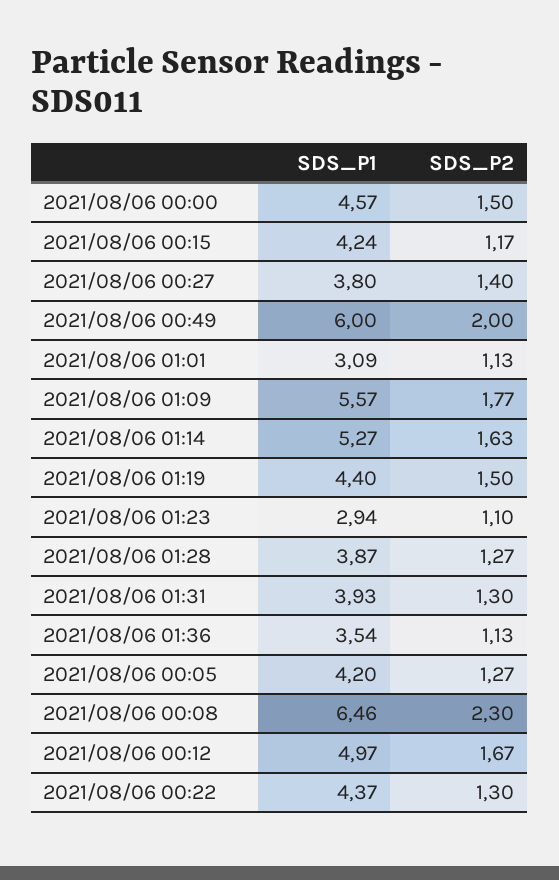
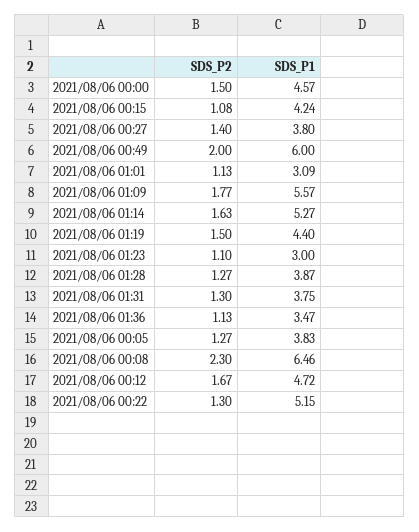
SDS_P2, 2021/08/06 00:15: 1.17 -> 1.08
SDS_P1, 2021/08/06 01:23: 2.94 -> 3
SDS_P1, 2021/08/06 01:31: 3.93 -> 3.75
SDS_P1, 2021/08/06 01:36: 3.54 -> 3.47
SDS_P1, 2021/08/06 00:05: 4.2 -> 3.83
SDS_P1, 2021/08/06 00:12: 4.97 -> 4.72
SDS_P1, 2021/08/06 00:22: 4.37 -> 5.15

